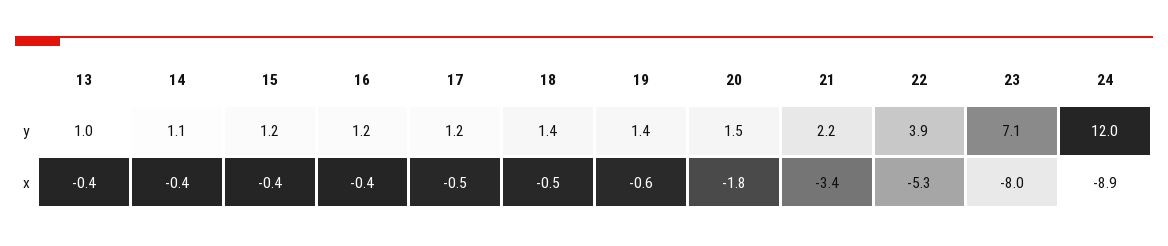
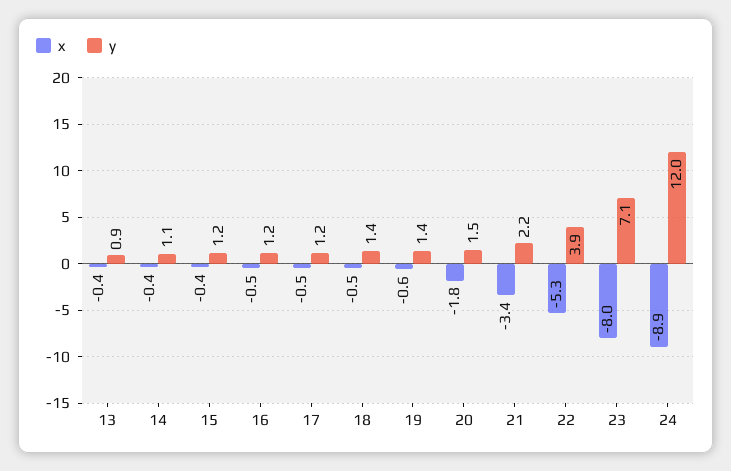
y, 13: 1 -> 0.9
x, 16: -0.4 -> -0.5

